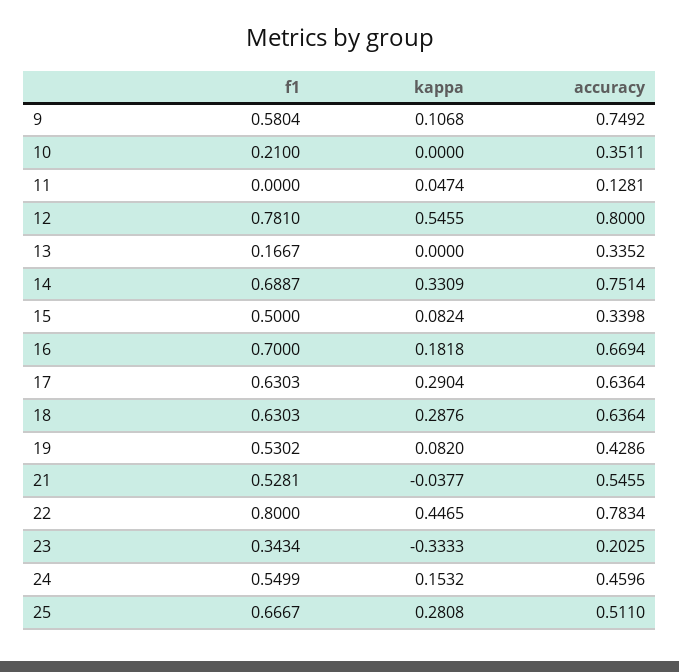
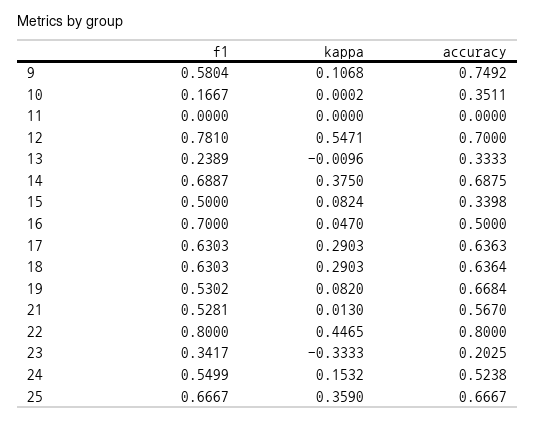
f1, 10: 0.21 -> 0.1667
kappa, 10: 0 -> 0.0002
kappa, 11: 0.0474 -> 0
accuracy, 11: 0.1281 -> 0
kappa, 12: 0.5455 -> 0.5471
accuracy, 12: 0.8 -> 0.7
f1, 13: 0.1667 -> 0.2389
kappa, 13: 0 -> -0.0096
accuracy, 13: 0.3352 -> 0.3333
kappa, 14: 0.3309 -> 0.375
accuracy, 14: 0.7514 -> 0.6875
kappa, 16: 0.1818 -> 0.047
accuracy, 16: 0.6694 -> 0.5
kappa, 17: 0.2904 -> 0.2903
accuracy, 17: 0.6364 -> 0.6363
kappa, 18: 0.2876 -> 0.2903
accuracy, 19: 0.4286 -> 0.6684
kappa, 21: -0.0377 -> 0.013
accuracy, 21: 0.5455 -> 0.567
accuracy, 22: 0.7834 -> 0.8
f1, 23: 0.3434 -> 0.3417
accuracy, 24: 0.4596 -> 0.5238
kappa, 25: 0.2808 -> 0.359
accuracy, 25: 0.511 -> 0.6667

